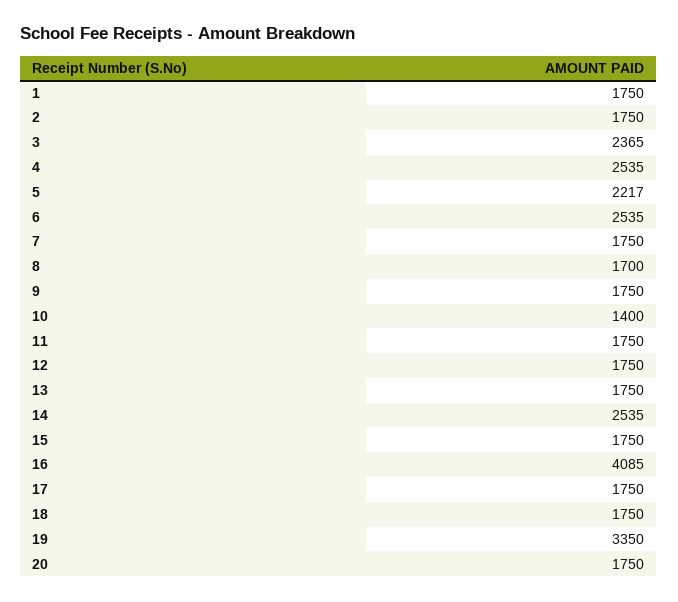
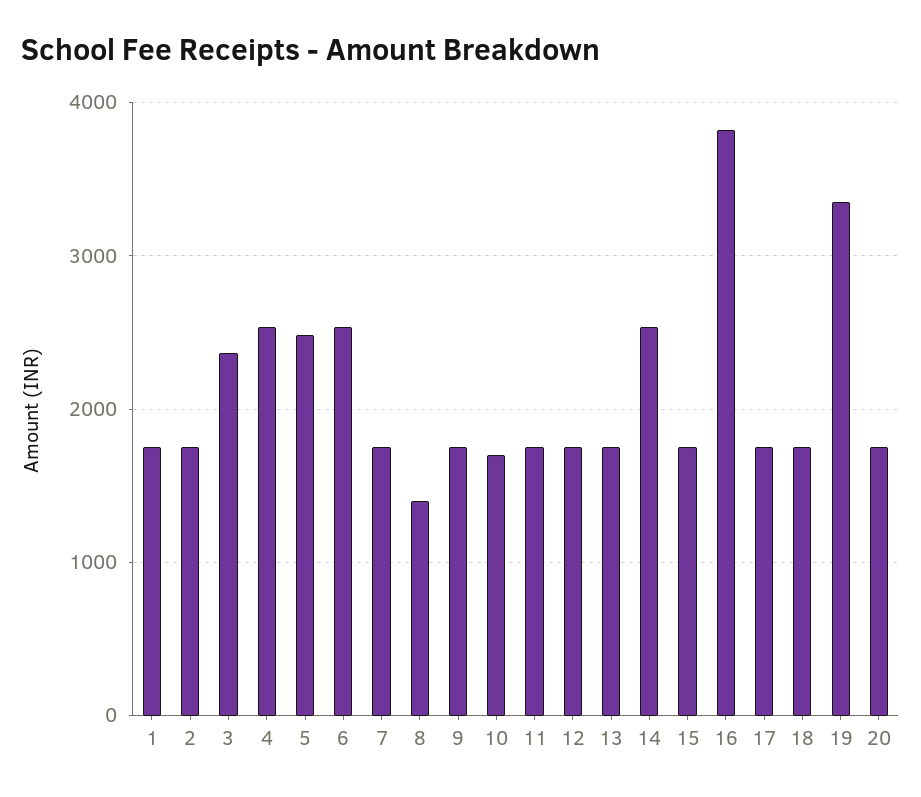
5: 2217 -> 2500
8: 1700 -> 1400
10: 1400 -> 1700
16: 4085 -> 3800

